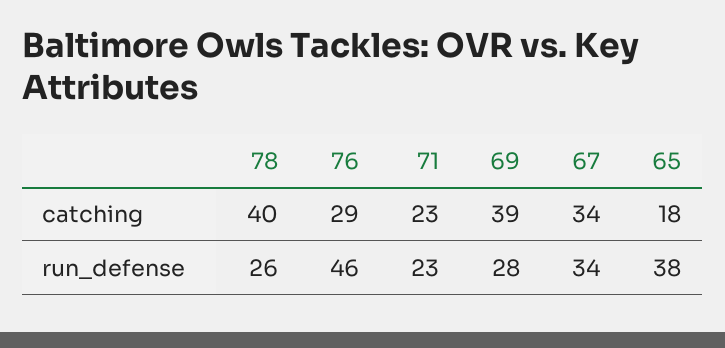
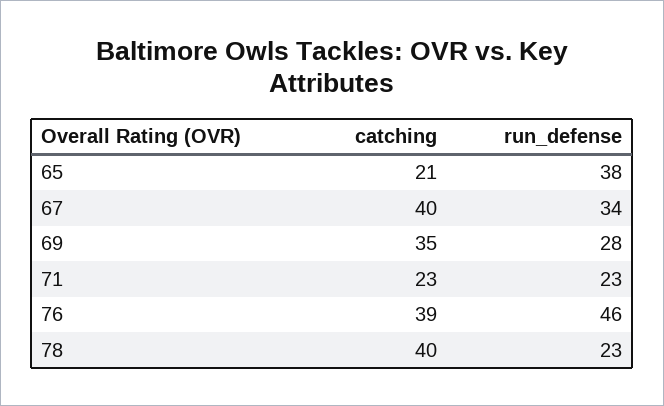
76, catching: 29 -> 39
69, catching: 39 -> 35
67, catching: 34 -> 40
65, catching: 18 -> 21
78, run_defense: 26 -> 23

